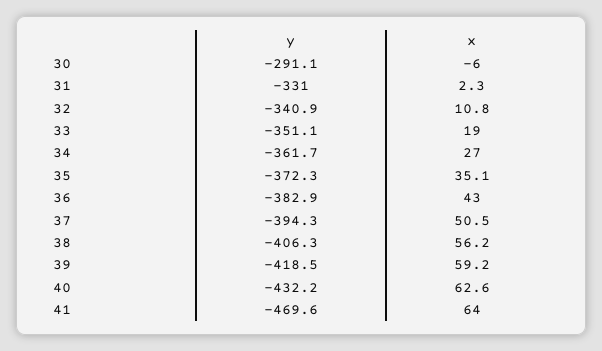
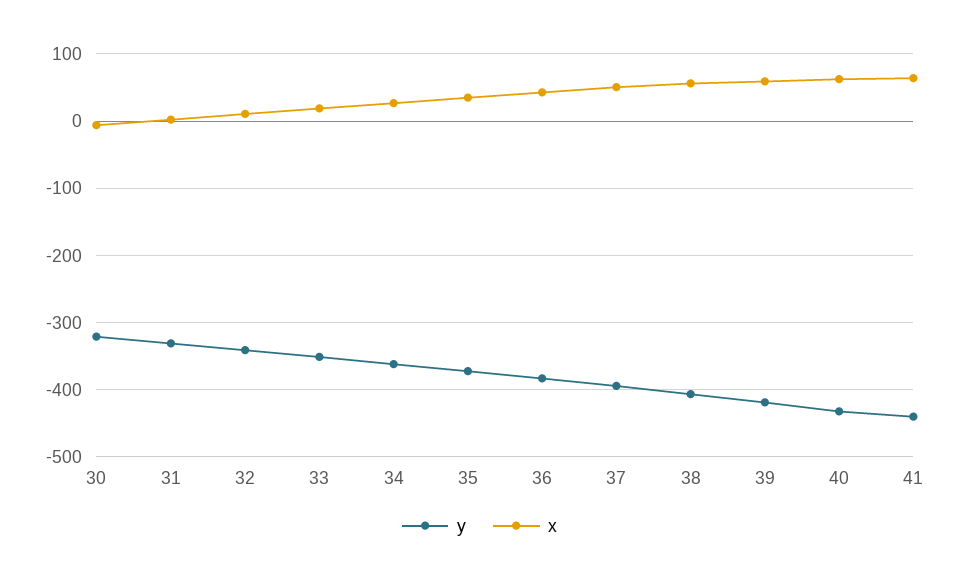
y, 30: -291.1 -> -320
y, 41: -469.6 -> -440

